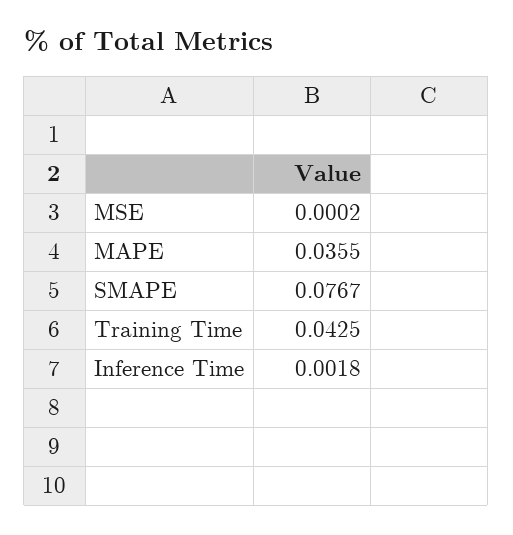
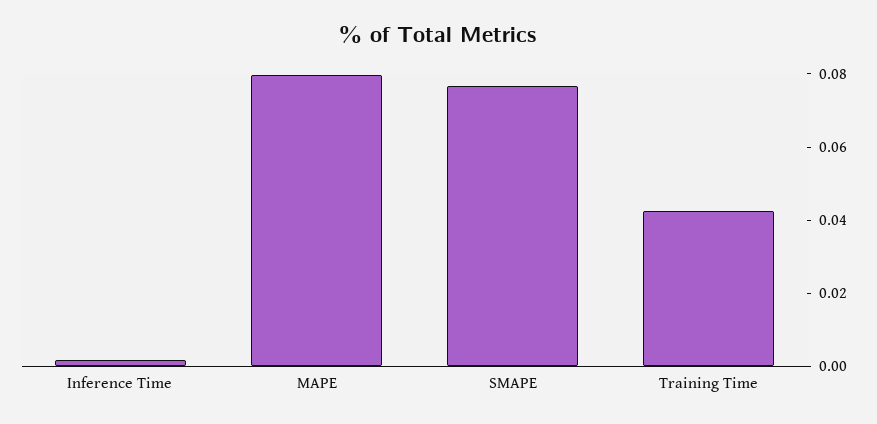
MSE: 0.0002 -> none
MAPE: 0.0355 -> 0.08

